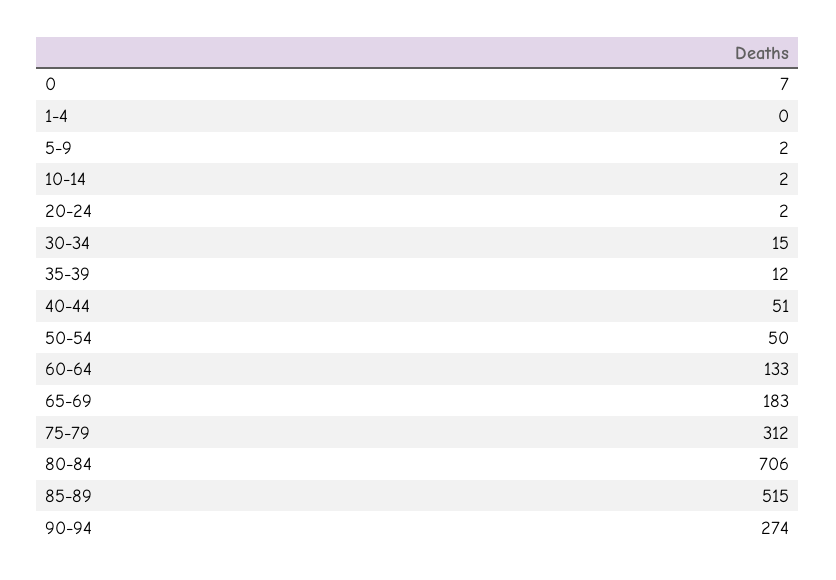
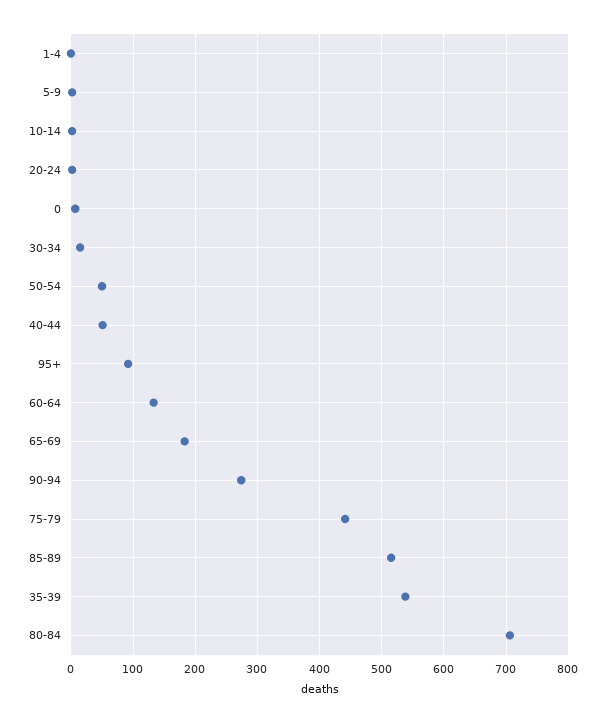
35-39: 12 -> 540
75-79: 312 -> 440
95+: none -> 90

